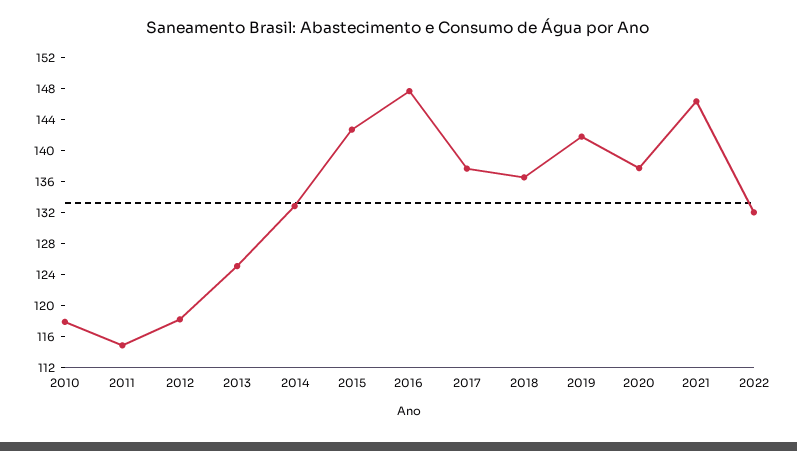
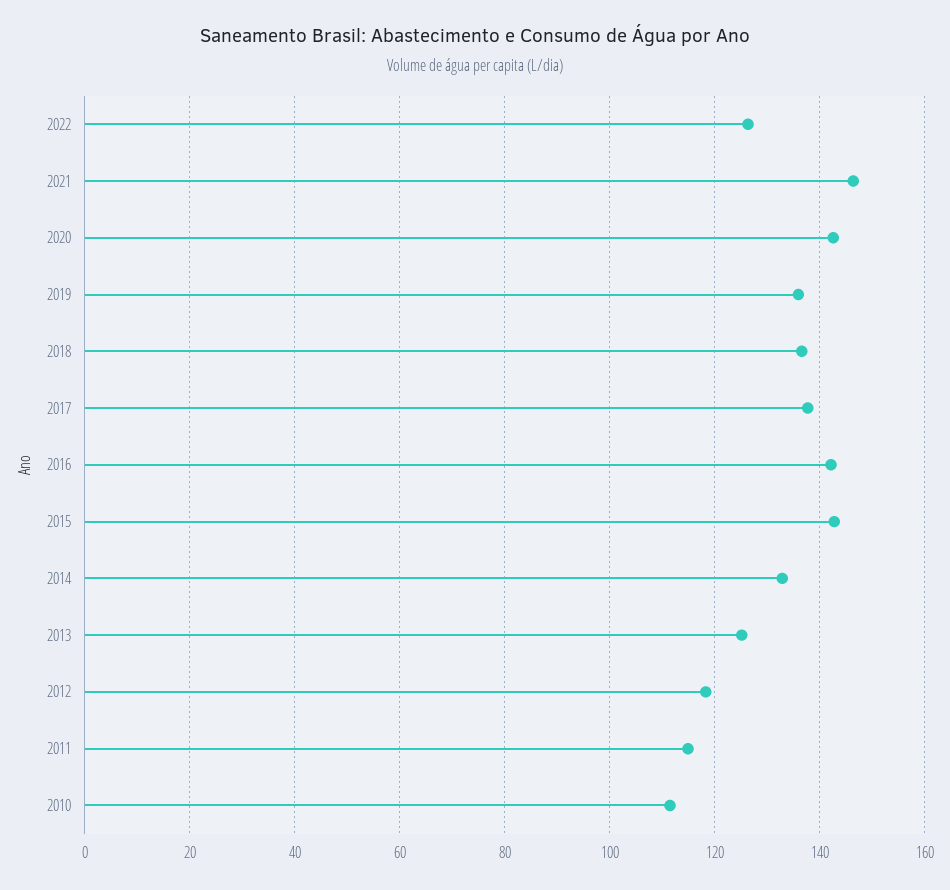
2010: 118 -> 112
2016: 148 -> 142
2019: 142 -> 136
2020: 138 -> 142
2022: 132 -> 126

